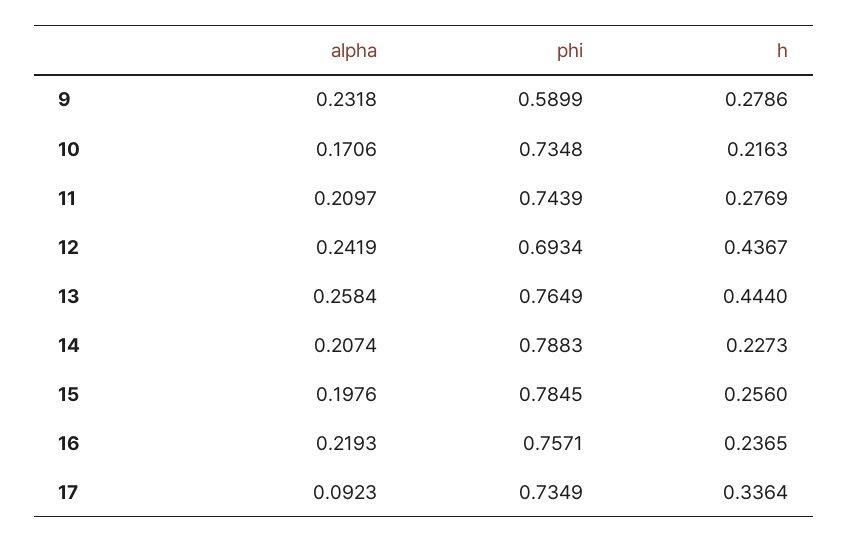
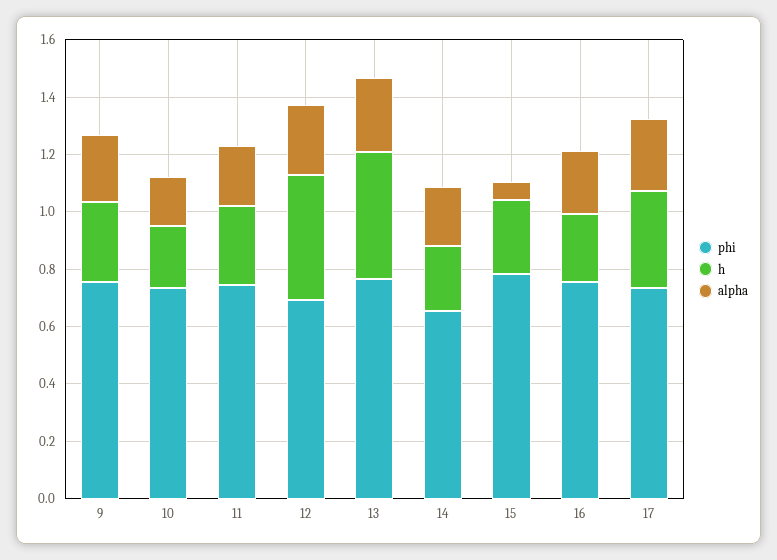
phi, 9: 0.5899 -> 0.75
phi, 14: 0.7883 -> 0.65
alpha, 15: 0.1976 -> 0.05
alpha, 17: 0.0923 -> 0.25

